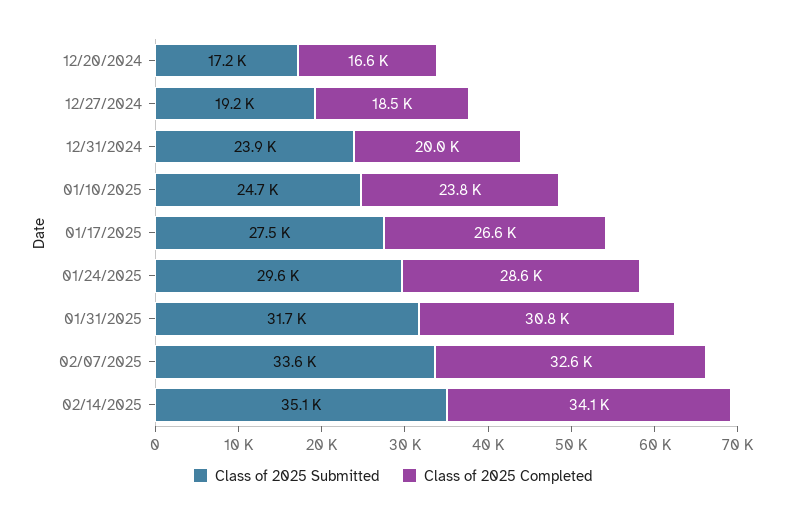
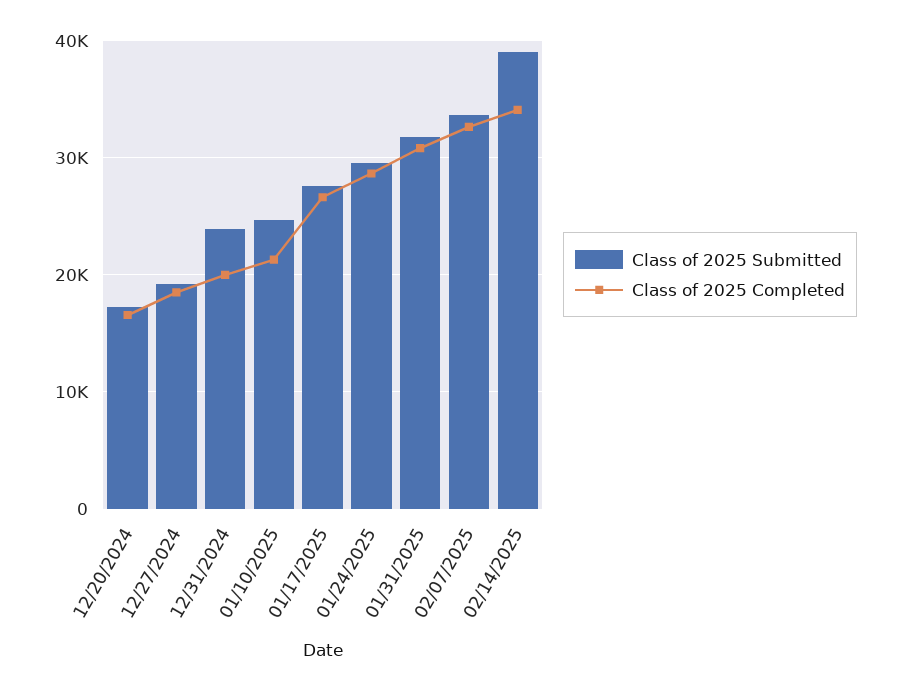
Class of 2025 Completed, 01/10/2025: 23800 -> 21000
Class of 2025 Submitted, 02/14/2025: 35100 -> 39000

